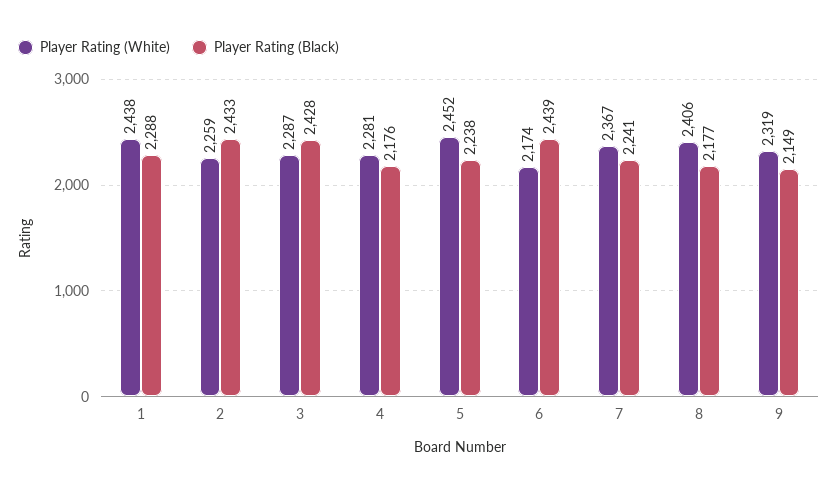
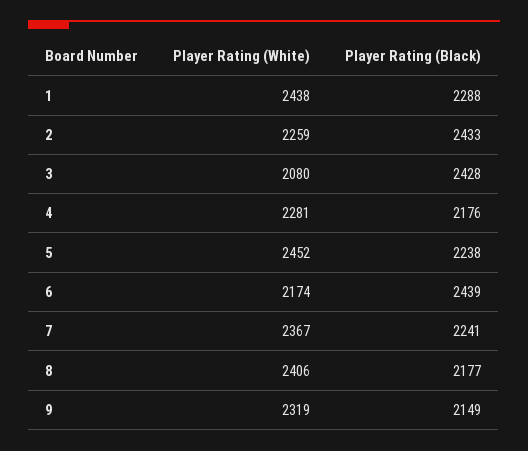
Player Rating (White), 3: 2287 -> 2080

